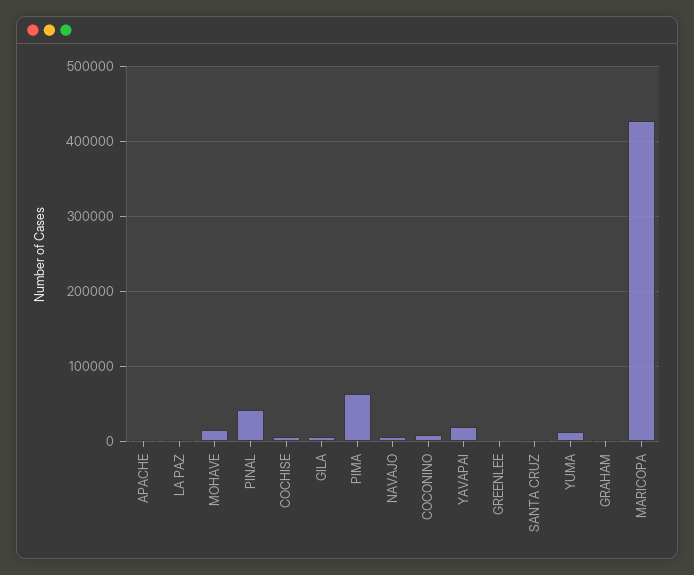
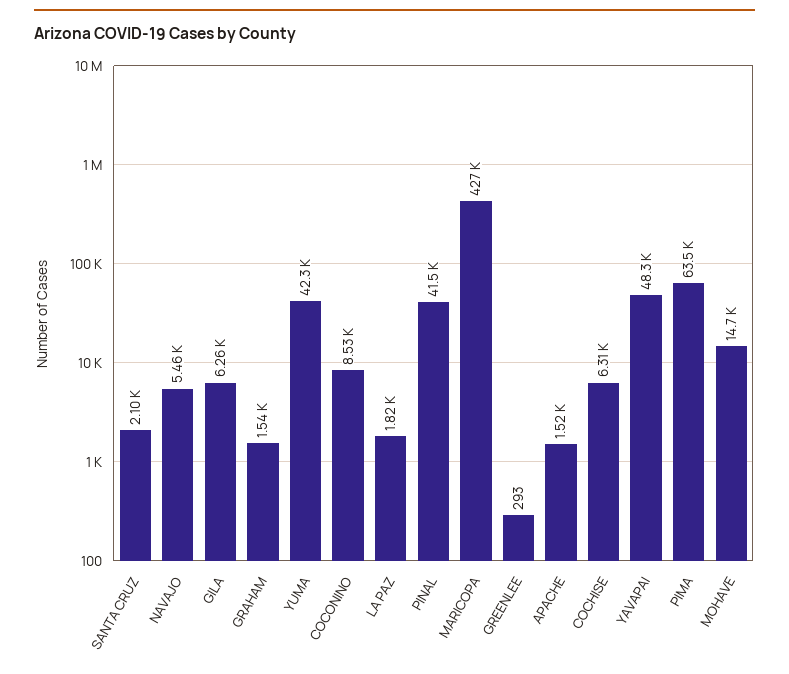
YAVAPAI: 20000 -> 48300
YUMA: 10000 -> 42300

